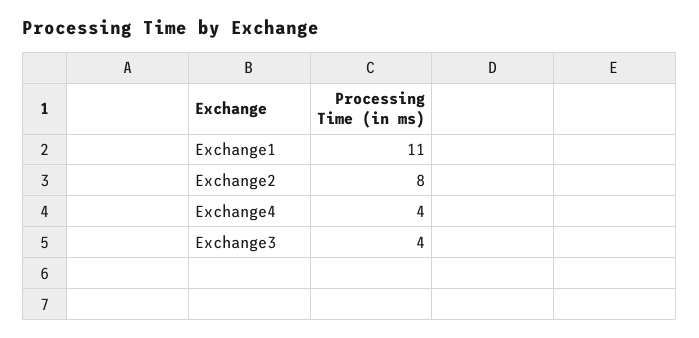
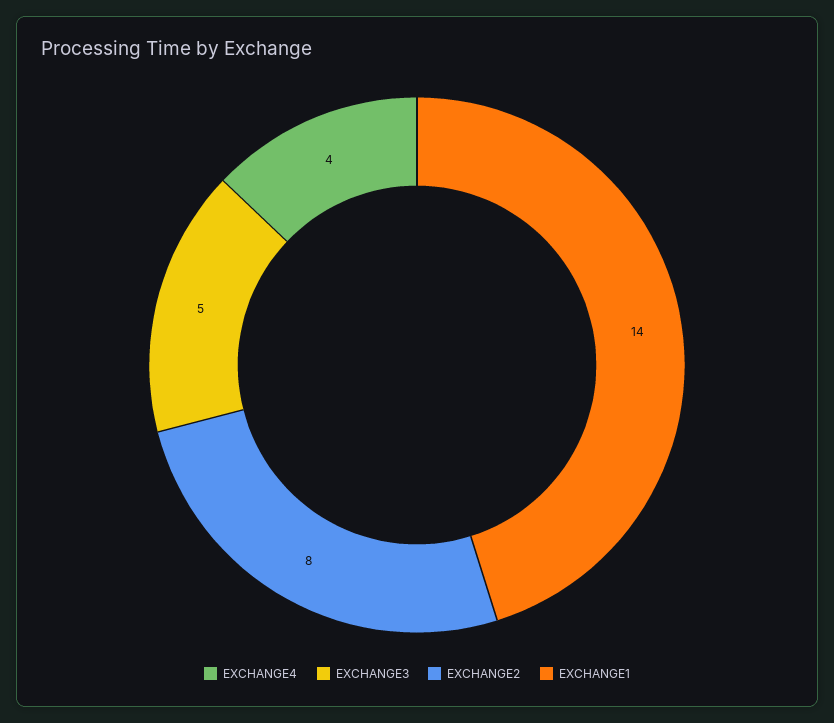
Exchange1: 11 -> 14
Exchange3: 4 -> 5

